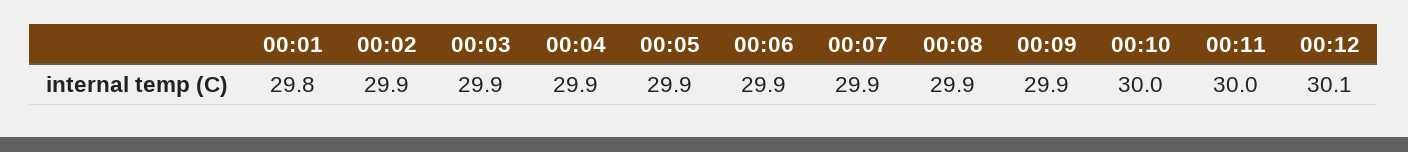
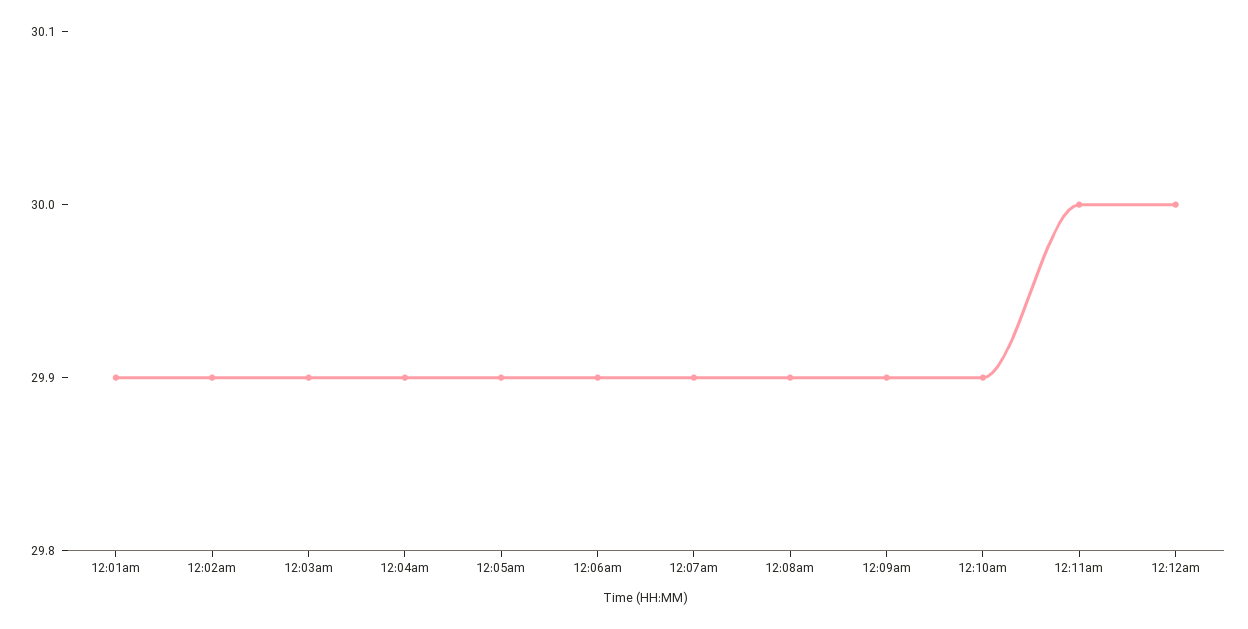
00:01: 29.8 -> 29.9
00:10: 30 -> 29.9
00:12: 30.1 -> 30

